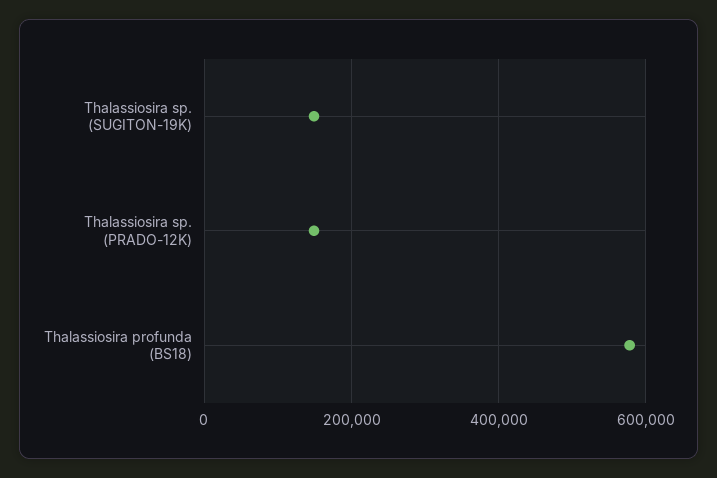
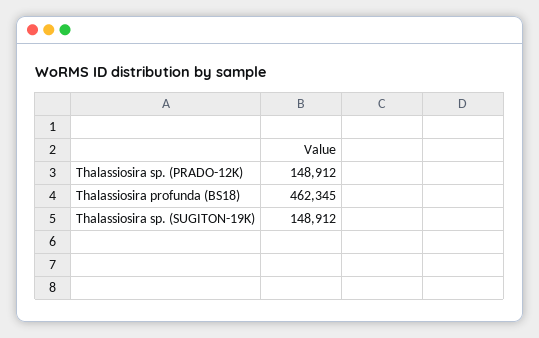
Thalassiosira profunda (BS18): 580000 -> 462345

